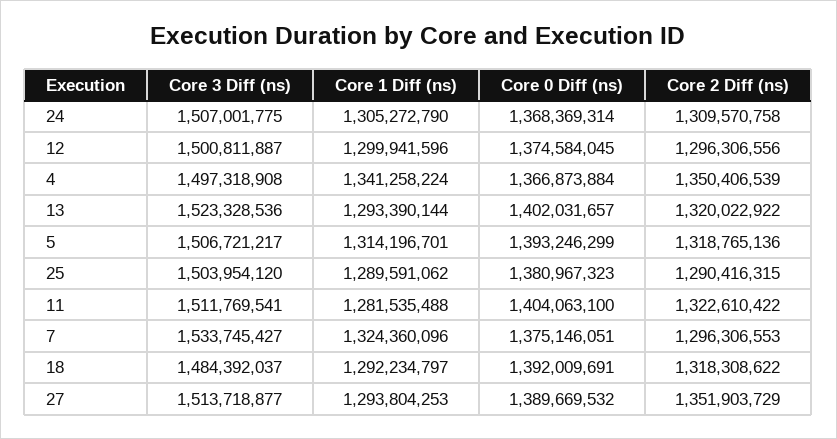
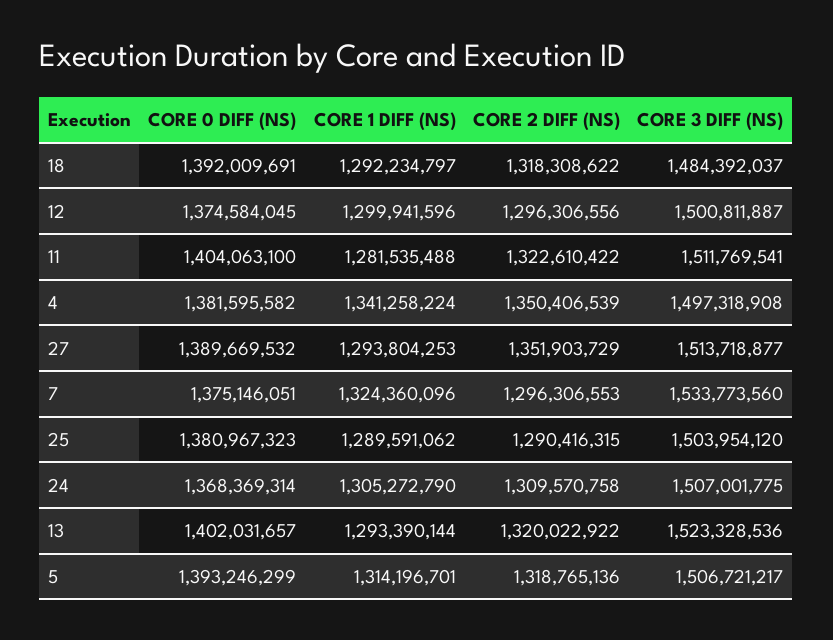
Core 0 Diff (ns), 4: 1366873884 -> 1381595582
Core 3 Diff (ns), 7: 1533745427 -> 1533773560

